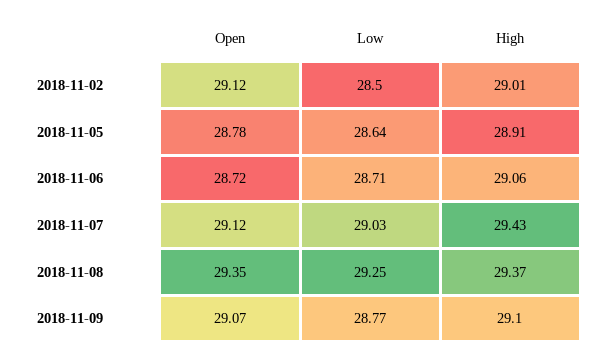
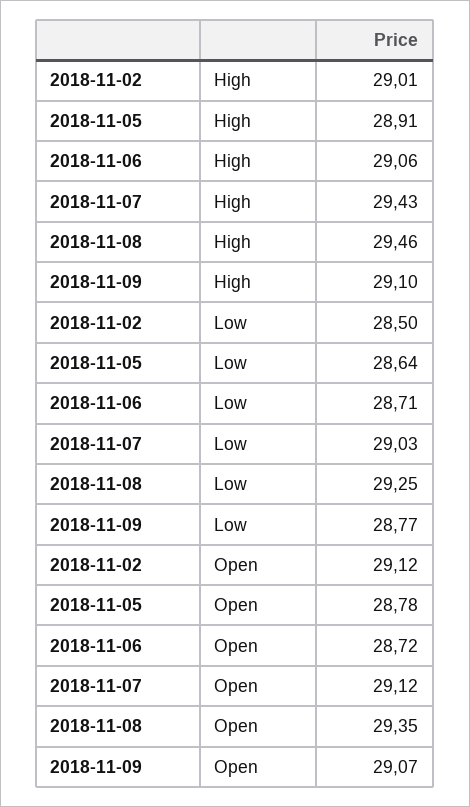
High, 2018-11-08: 29.37 -> 29.46

